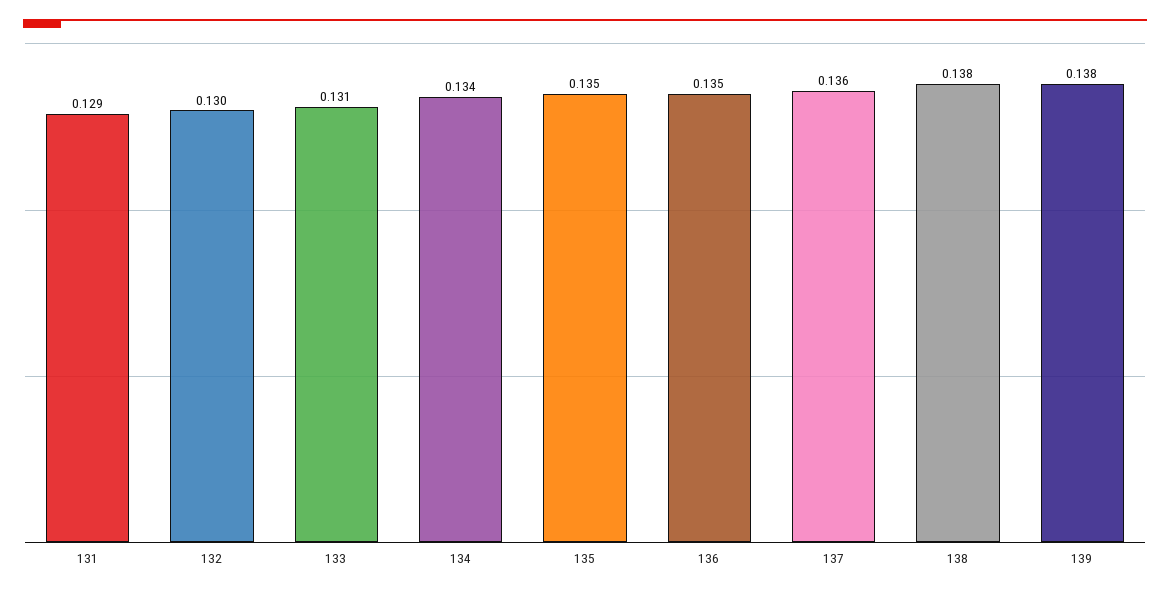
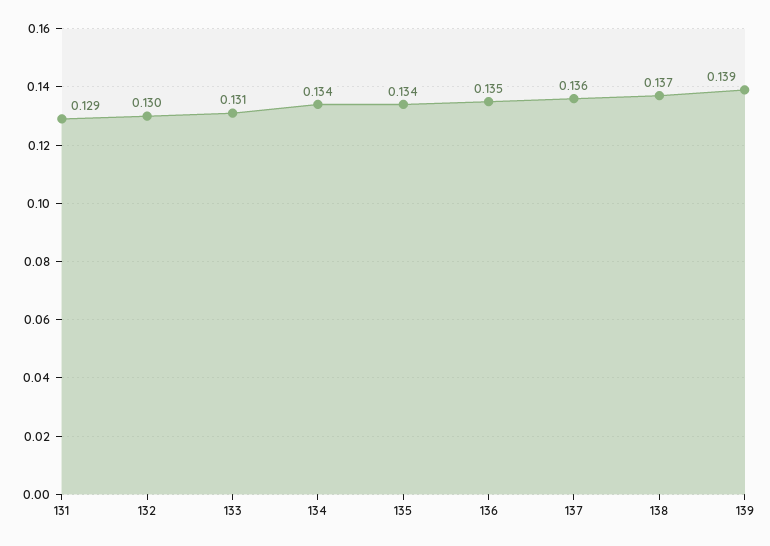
135: 0.135 -> 0.134
138: 0.138 -> 0.137
139: 0.138 -> 0.139

